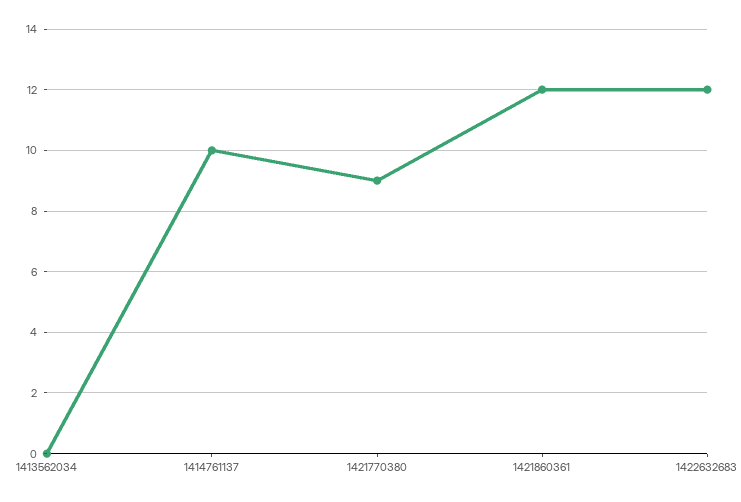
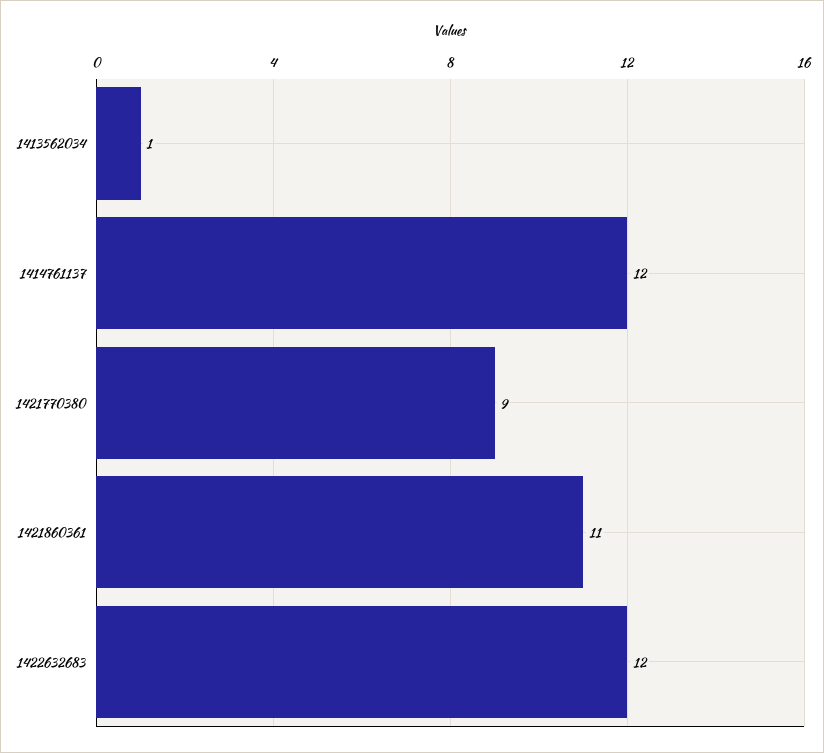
1413562034: 0 -> 1
1414761137: 10 -> 12
1421860361: 12 -> 11

